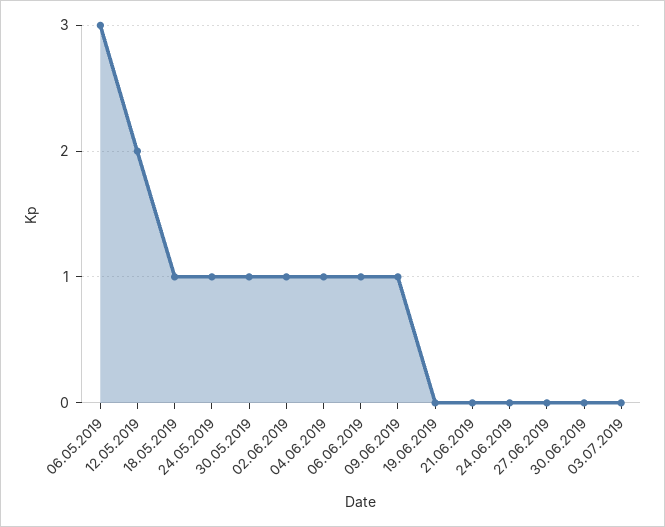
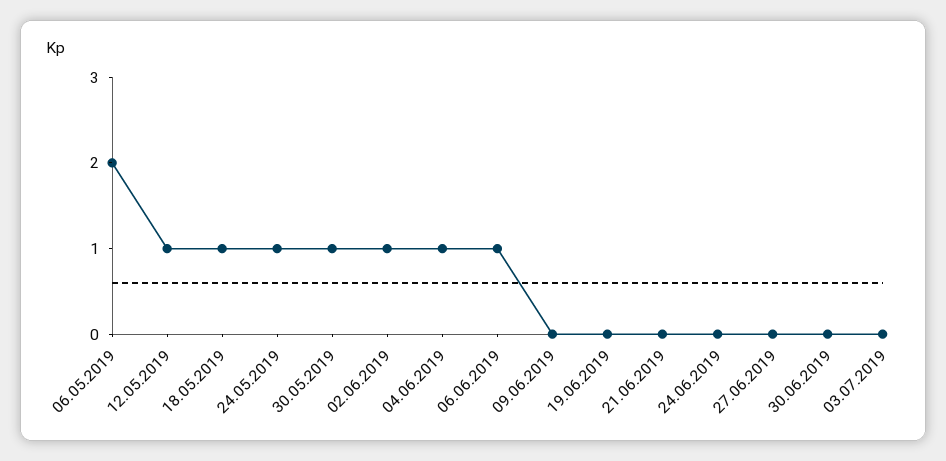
06.05.2019: 3 -> 2
12.05.2019: 2 -> 1
09.06.2019: 1 -> 0

